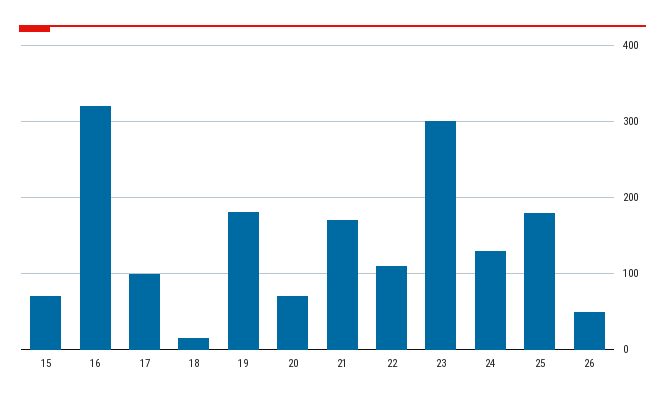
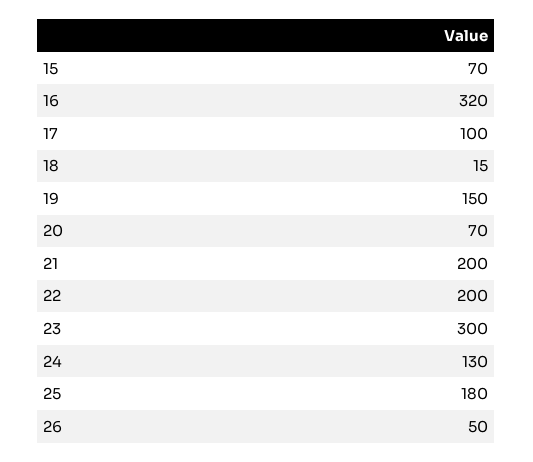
19: 180 -> 150
21: 170 -> 200
22: 110 -> 200

